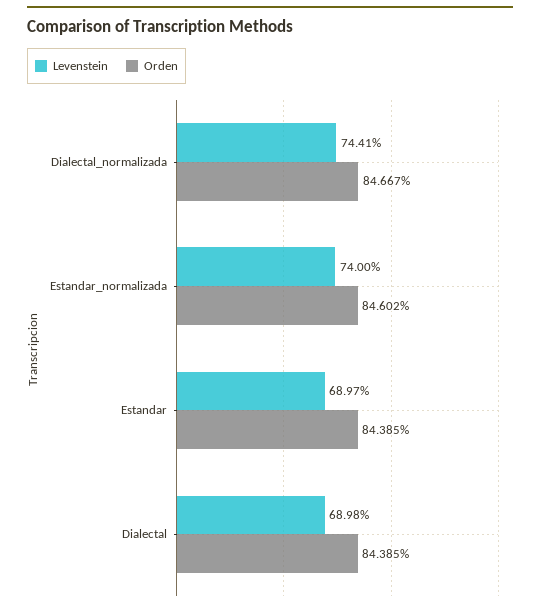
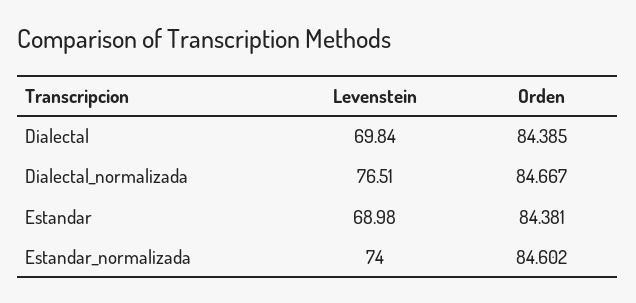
Levenstein, Dialectal_normalizada: 74.41 -> 76.51
Levenstein, Estandar: 68.97 -> 68.98
Orden, Estandar: 84.385 -> 84.381
Levenstein, Dialectal: 68.98 -> 69.84

